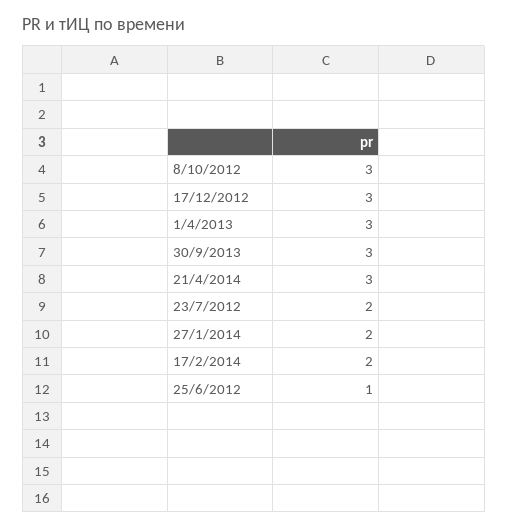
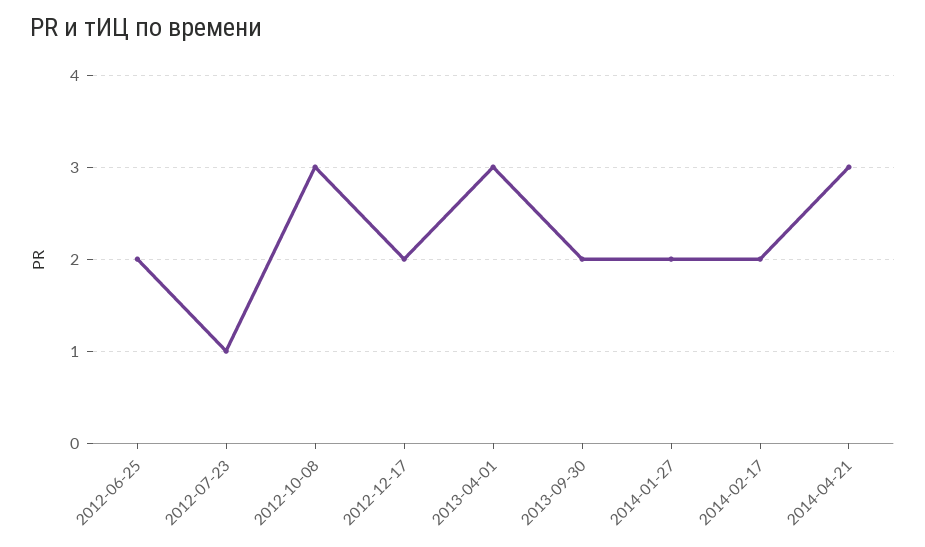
17/12/2012: 3 -> 2
30/9/2013: 3 -> 2
23/7/2012: 2 -> 1
25/6/2012: 1 -> 2

